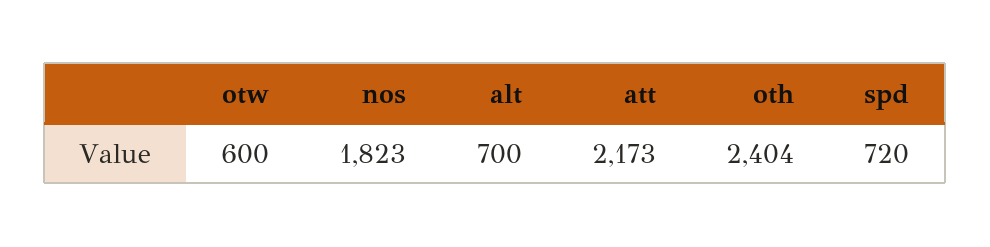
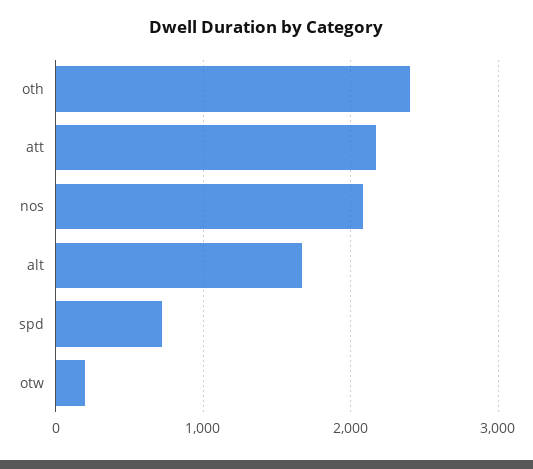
otw: 600 -> 200
nos: 1823 -> 2100
alt: 700 -> 1700

